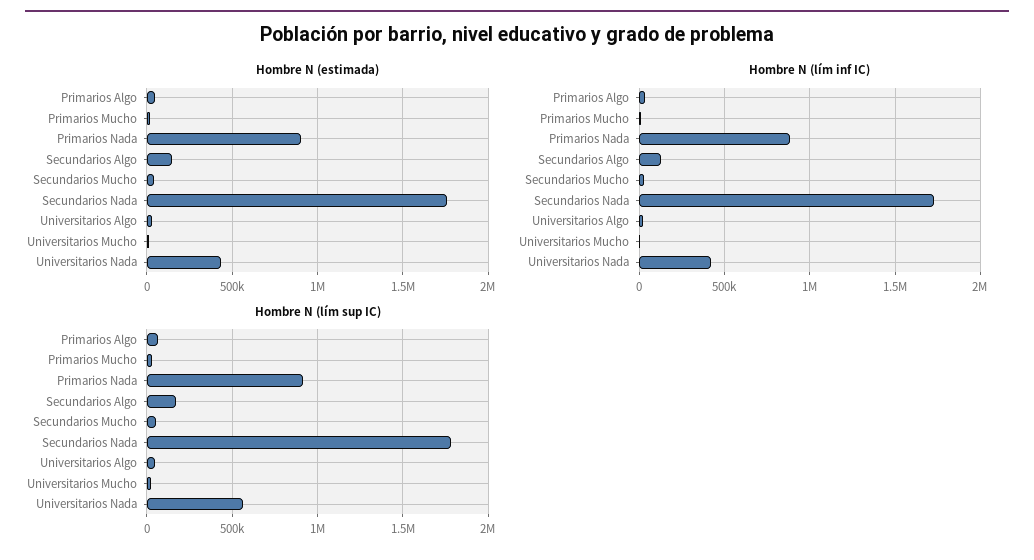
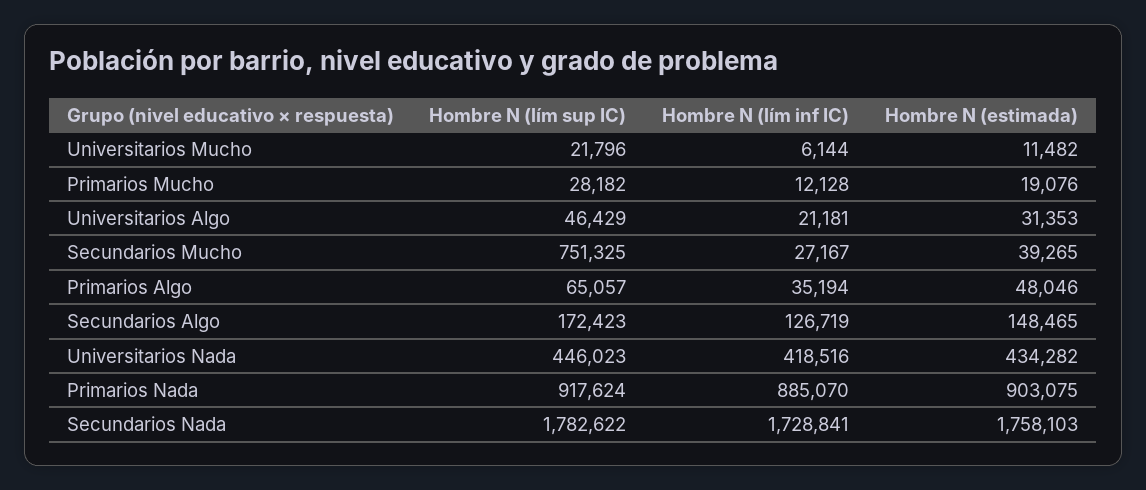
Hombre N (lím sup IC), Secundarios Mucho: 50000 -> 751325
Hombre N (lím sup IC), Universitarios Nada: 550000 -> 446023

